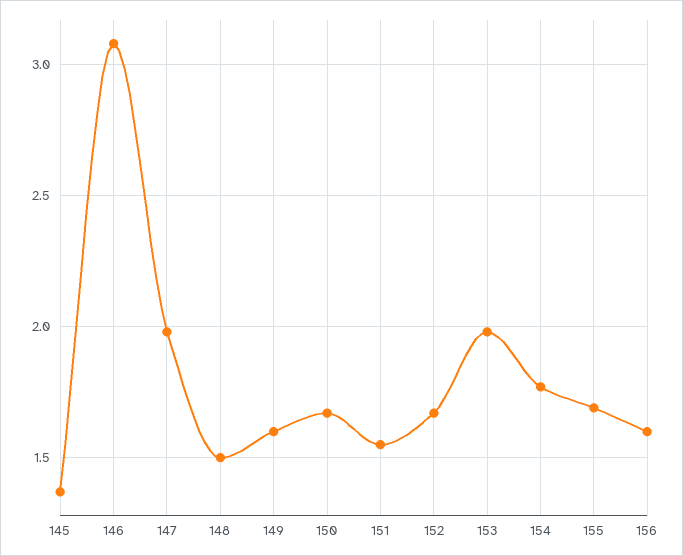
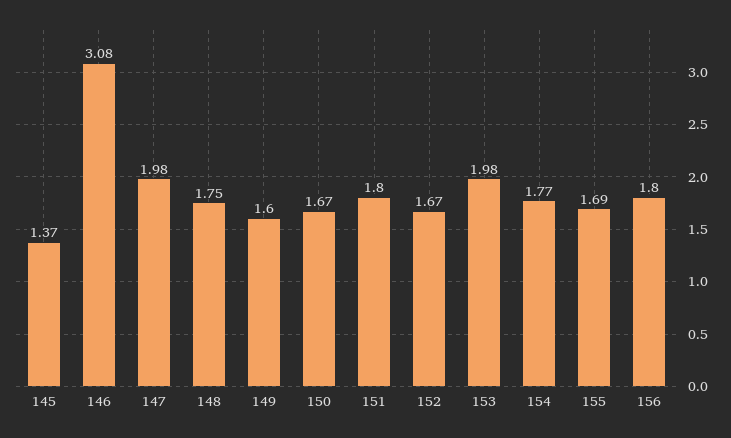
148: 1.5 -> 1.75
151: 1.55 -> 1.8
156: 1.6 -> 1.8

